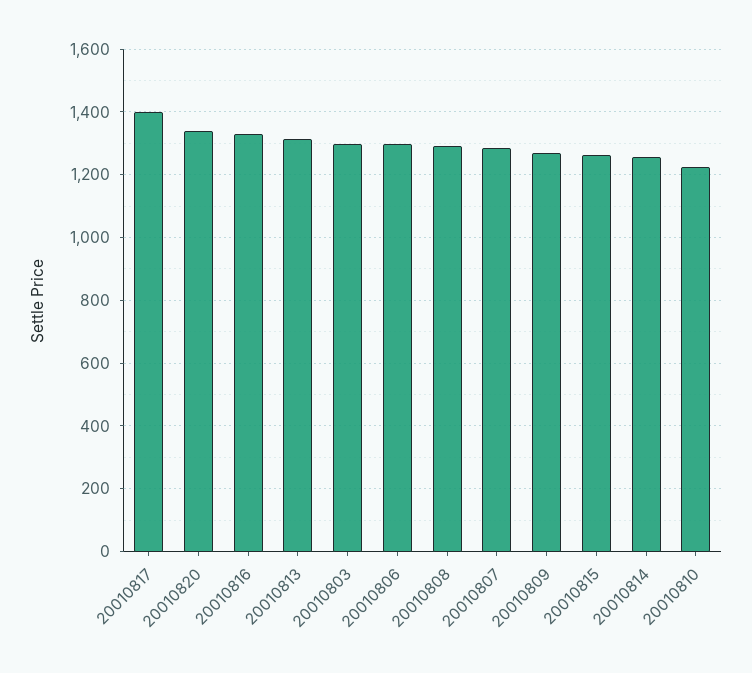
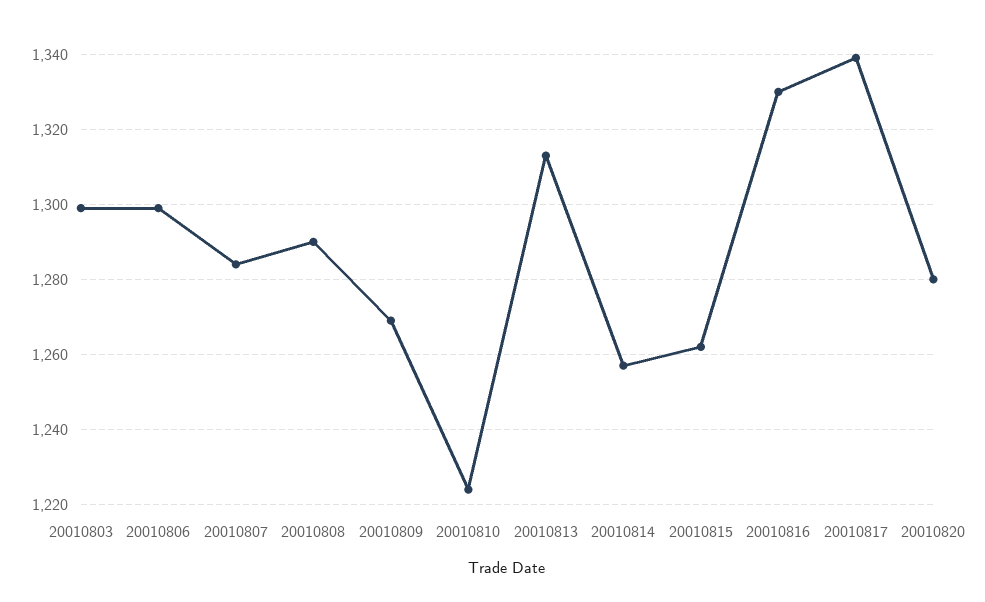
20010817: 1400 -> 1340
20010820: 1340 -> 1280

